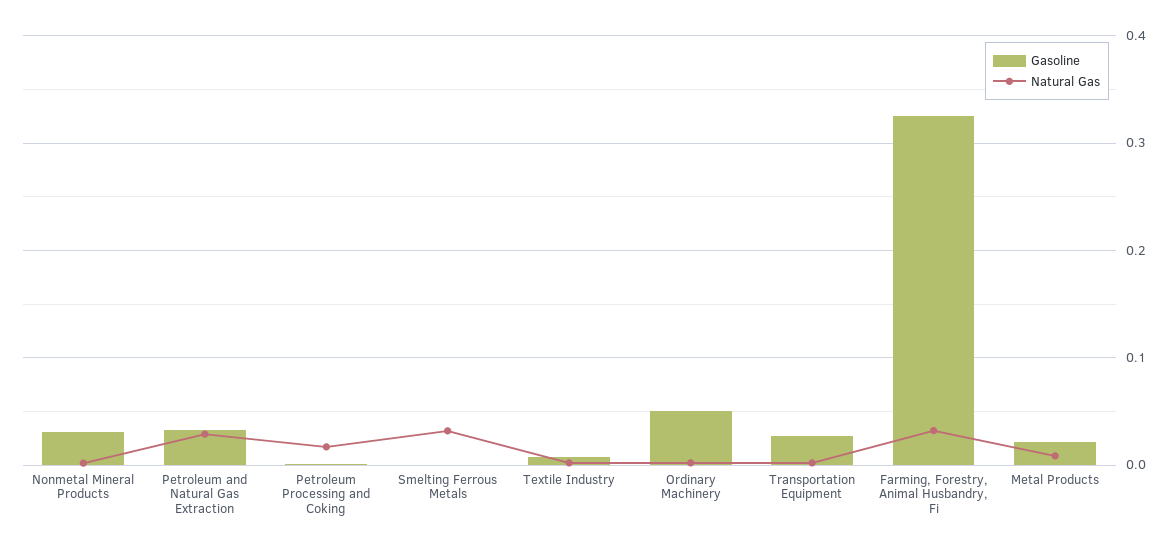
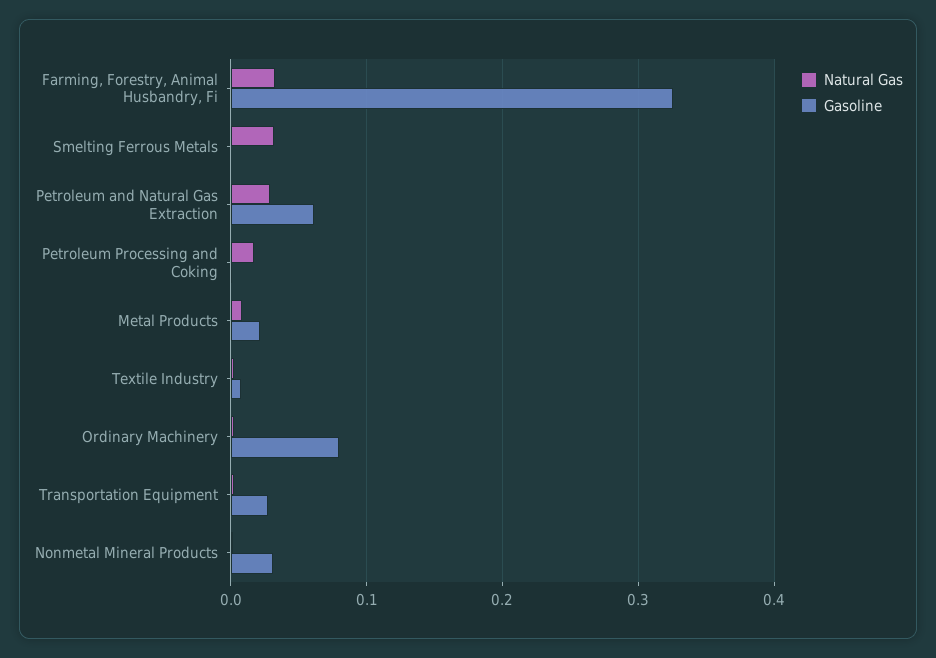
Gasoline, Petroleum and Natural Gas Extraction: 0.03 -> 0.06
Gasoline, Ordinary Machinery: 0.05 -> 0.08

